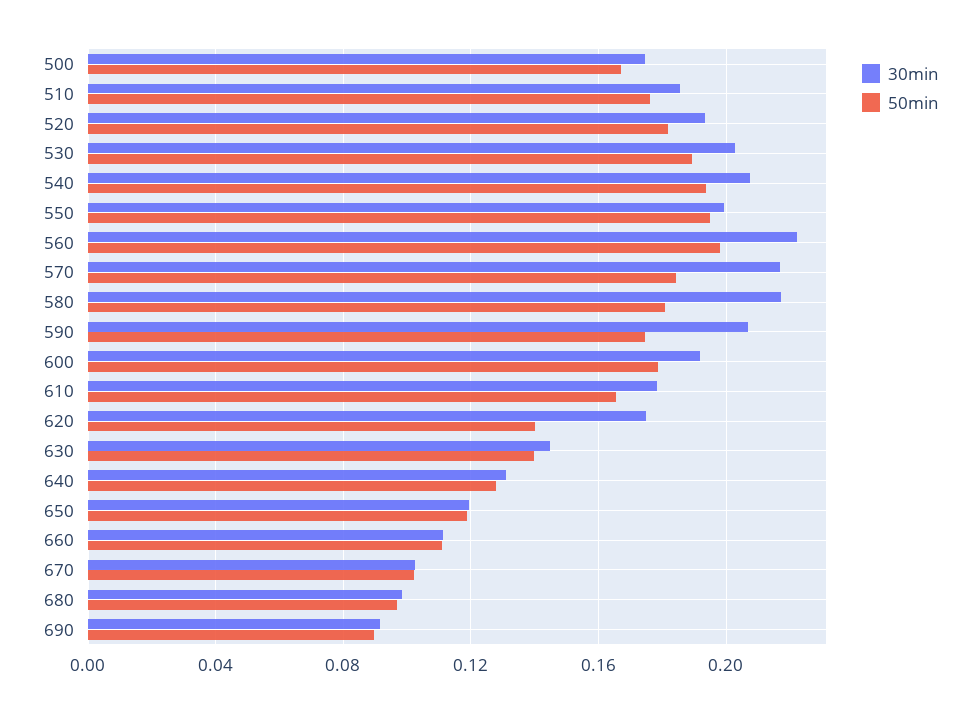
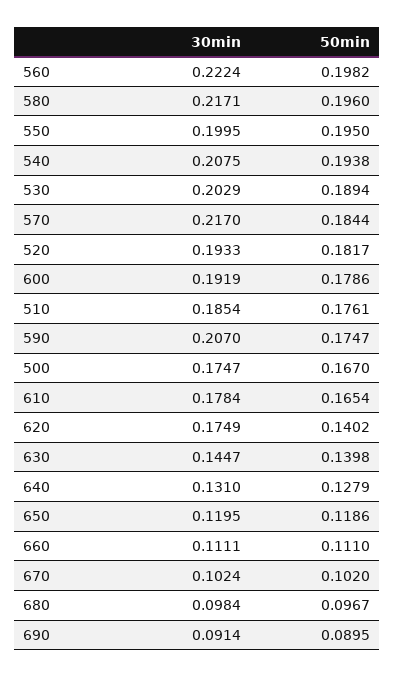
50min, 580: 0.18 -> 0.196

